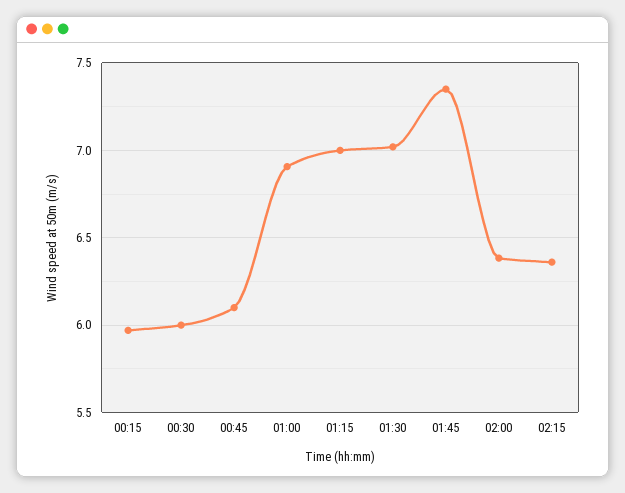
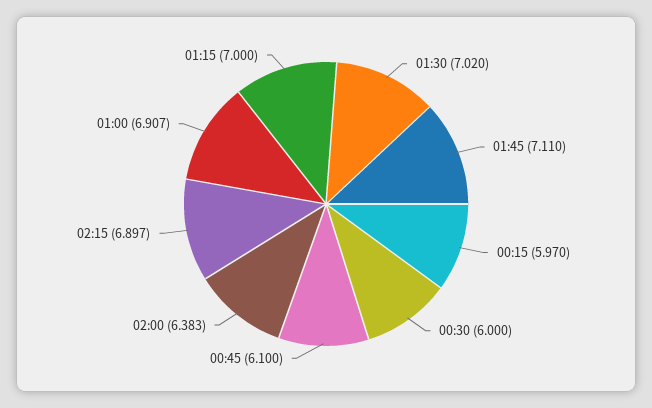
01:45: 7.35 -> 7.11
02:15: 6.35 -> 6.897

